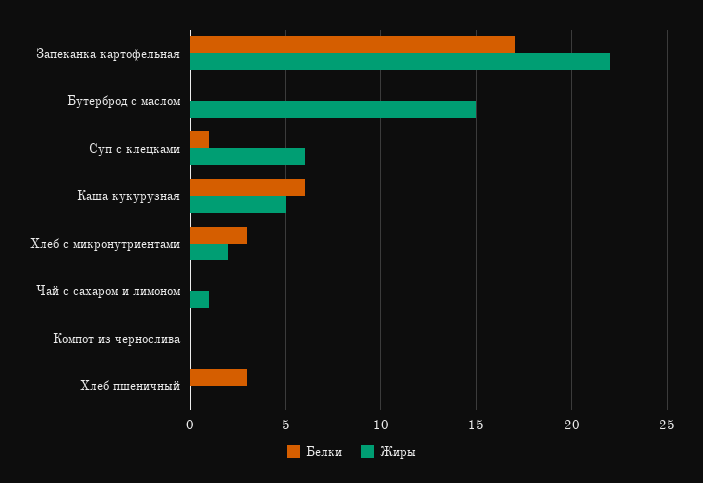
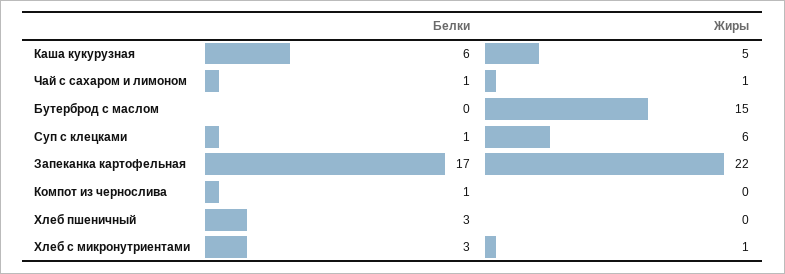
Жиры, Хлеб с микронутриентами: 2 -> 1
Белки, Чай с сахаром и лимоном: 0 -> 1
Белки, Компот из чернослива: 0 -> 1

